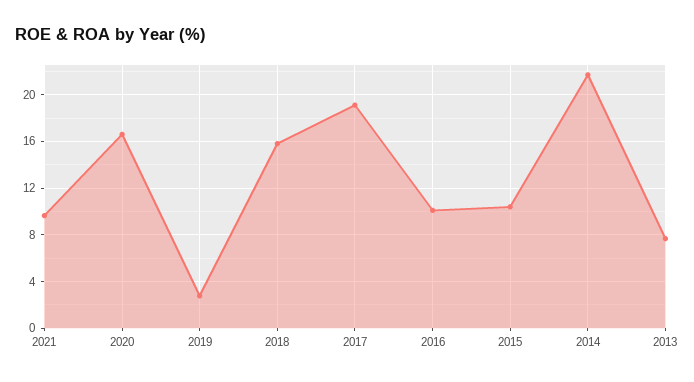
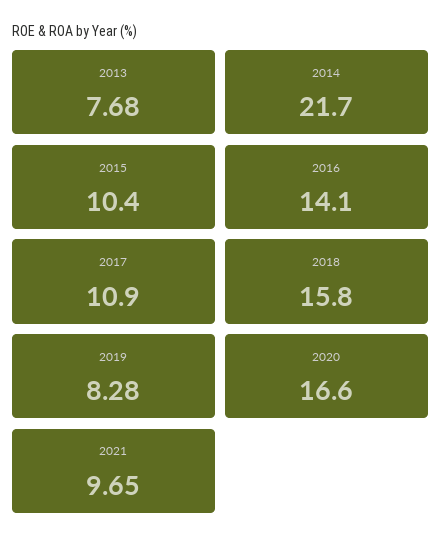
2019: 3 -> 8.28
2017: 19 -> 10.9
2016: 10 -> 14.1

